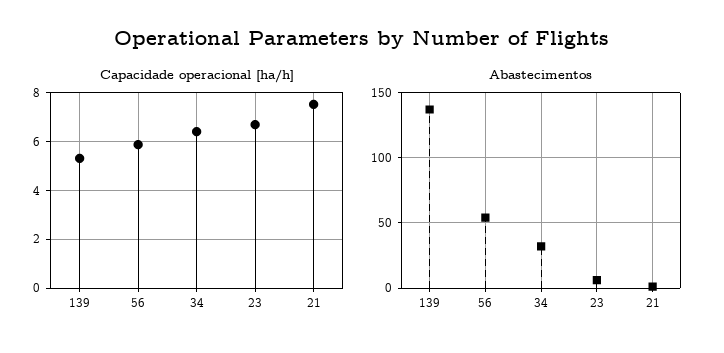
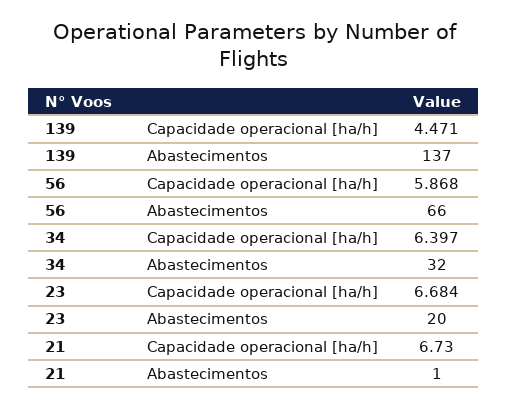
Capacidade operacional [ha/h], 139: 5.25 -> 4.471
Capacidade operacional [ha/h], 21: 7.5 -> 6.73
Abastecimentos, 56: 55 -> 66
Abastecimentos, 23: 5 -> 20

